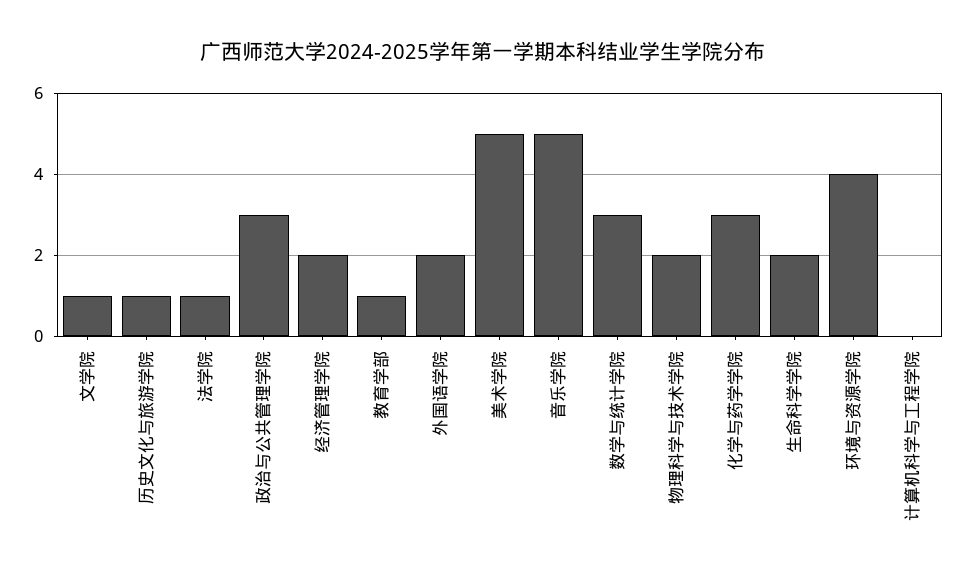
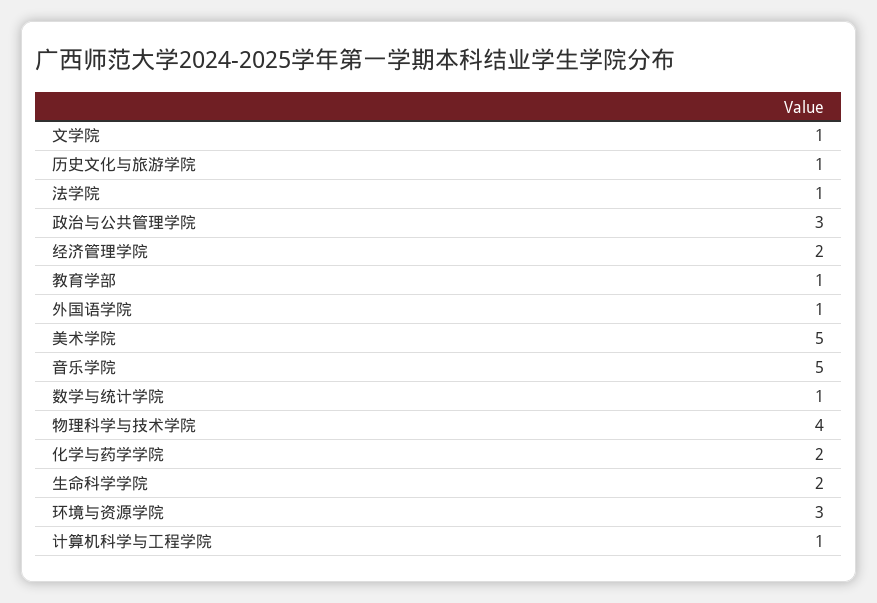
外国语学院: 2 -> 1
数学与统计学院: 3 -> 1
物理科学与技术学院: 2 -> 4
化学与药学学院: 3 -> 2
环境与资源学院: 4 -> 3
计算机科学与工程学院: 0 -> 1

